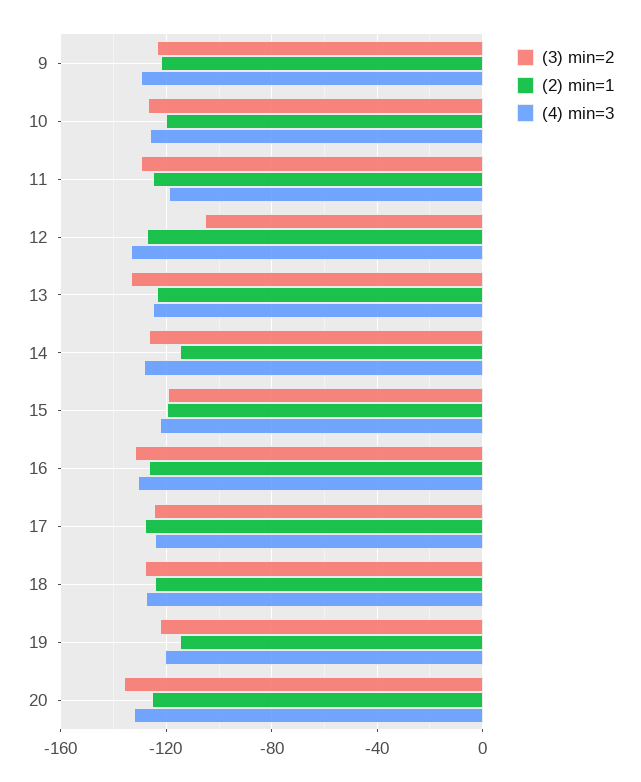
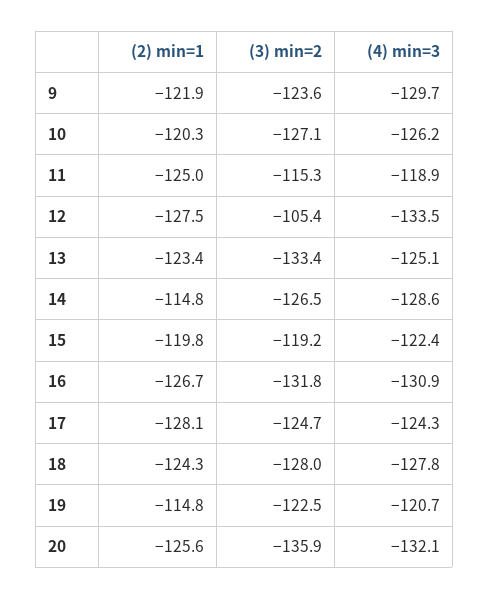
(3) min=2, 11: -130 -> -115.3

